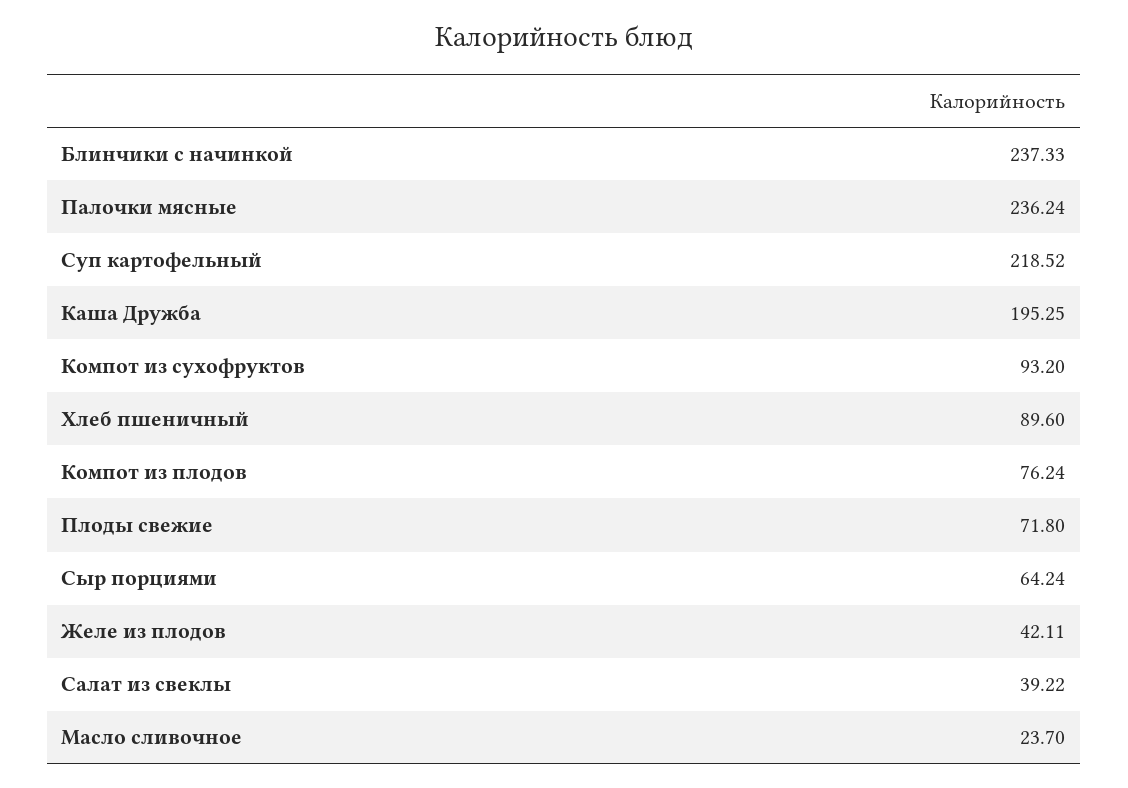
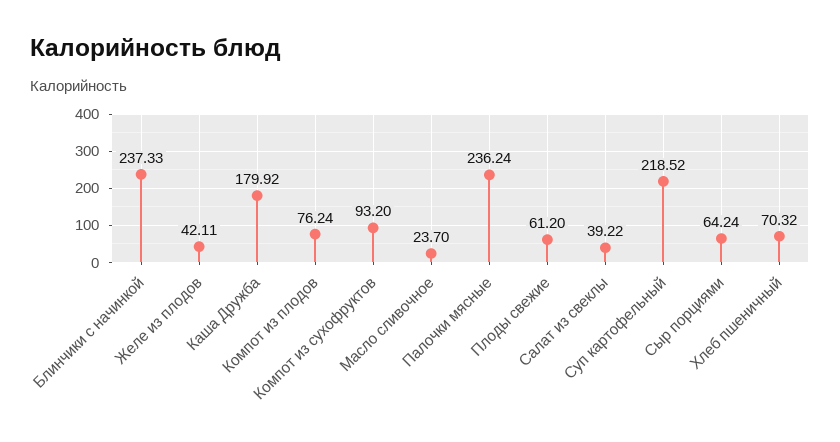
Каша Дружба: 195.25 -> 179.92
Хлеб пшеничный: 89.6 -> 70.32
Плоды свежие: 71.8 -> 61.2

